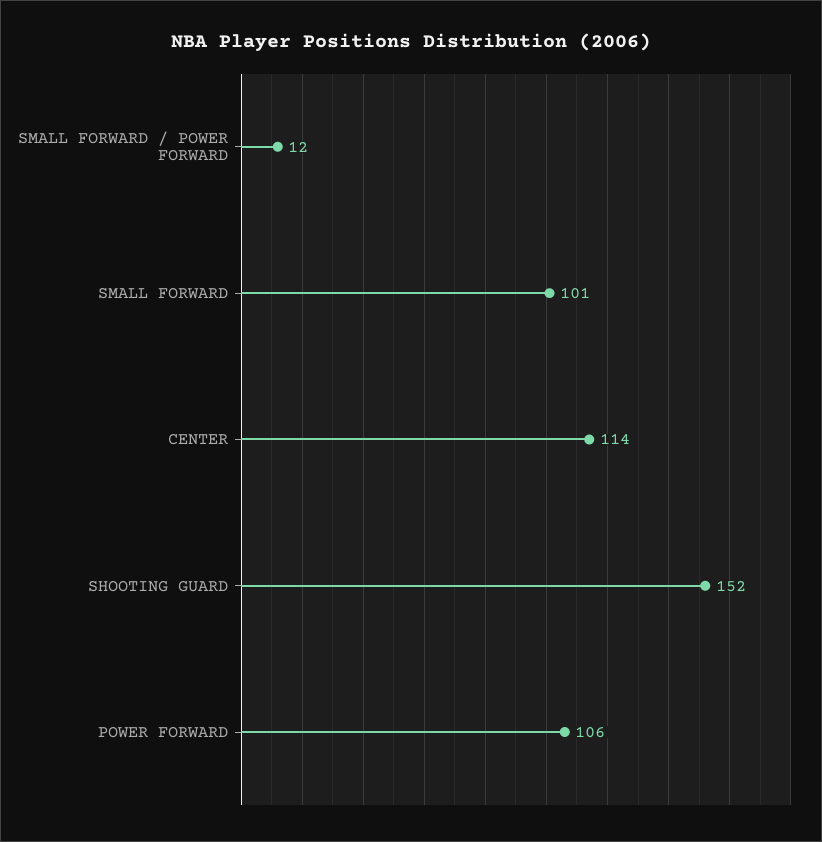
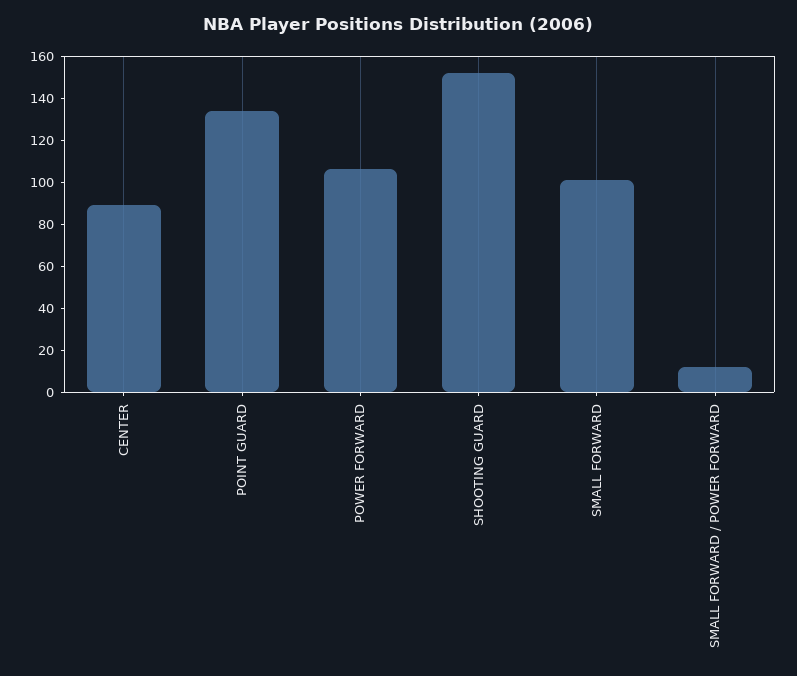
CENTER: 114 -> 90
POINT GUARD: none -> 135

